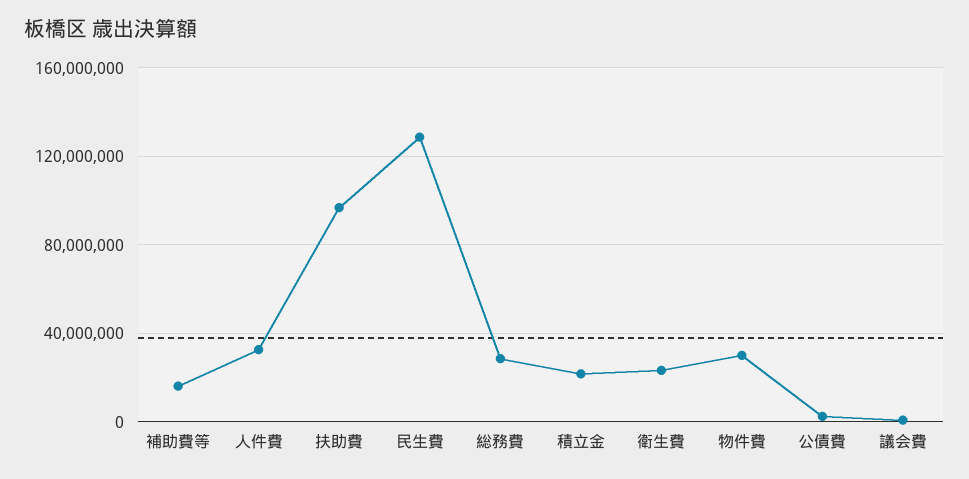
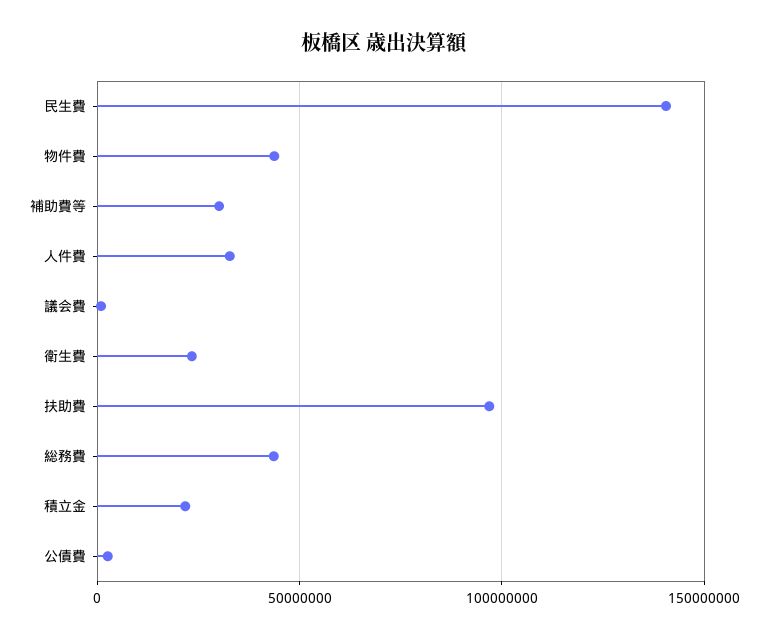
補助費等: 15000000 -> 30000000
民生費: 130000000 -> 140000000
総務費: 30000000 -> 45000000
物件費: 30000000 -> 45000000

